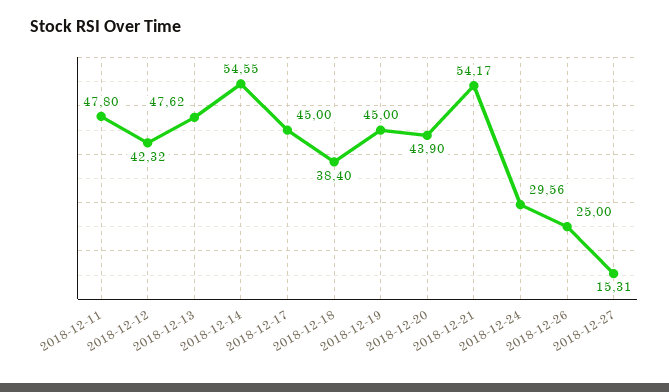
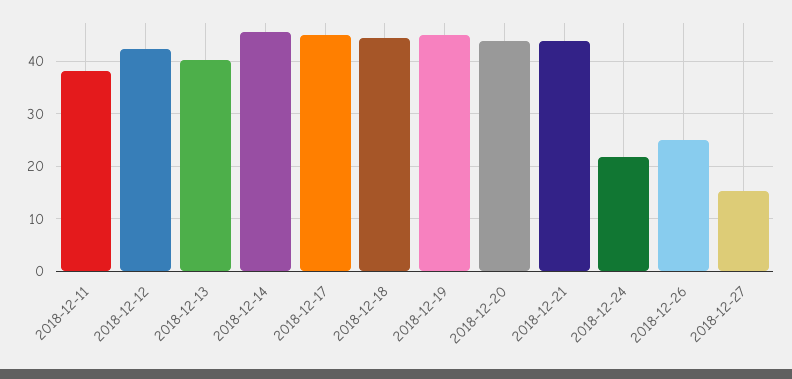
2018-12-11: 47.8 -> 38
2018-12-13: 47.62 -> 40
2018-12-14: 54.55 -> 46
2018-12-18: 38.4 -> 44
2018-12-21: 54.17 -> 44
2018-12-24: 29.56 -> 22

